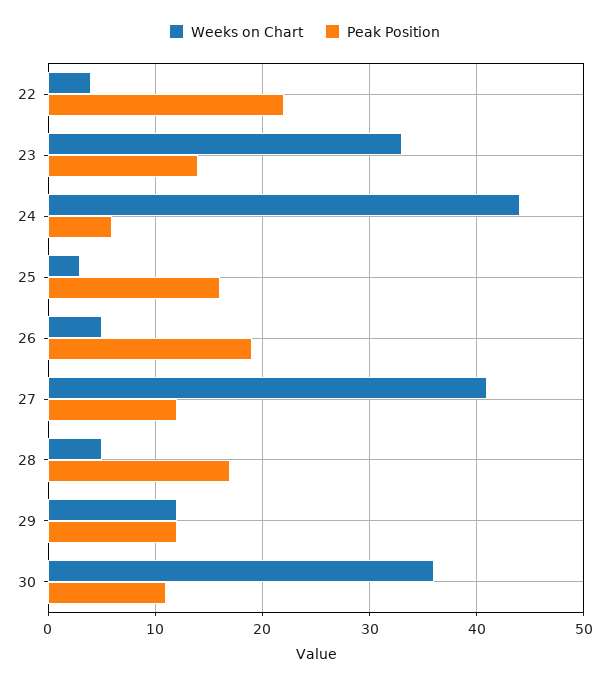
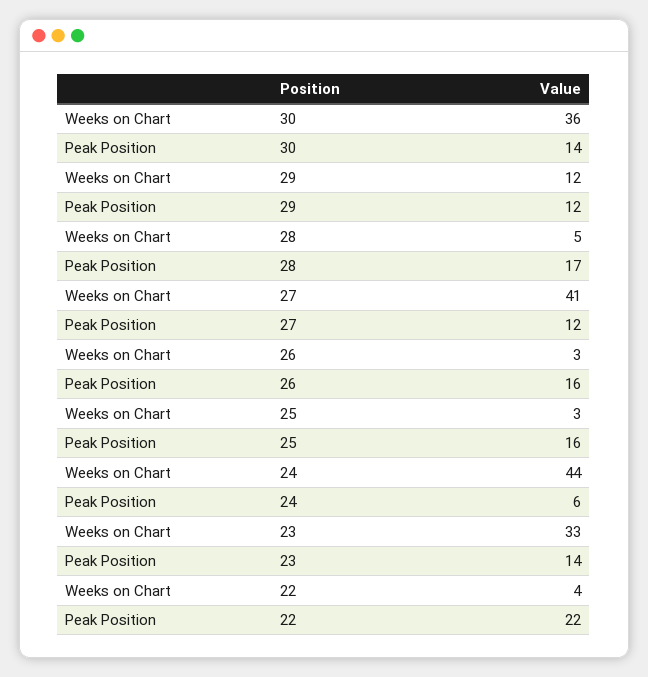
Weeks on Chart, 26: 5 -> 3
Peak Position, 26: 19 -> 16
Peak Position, 30: 11 -> 14

